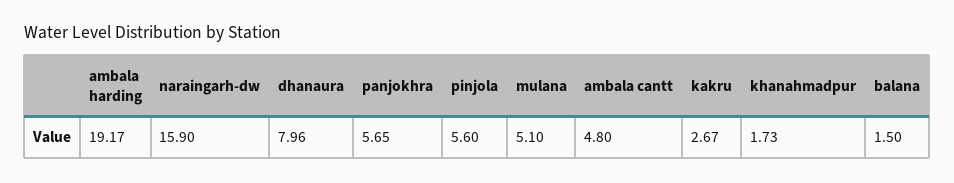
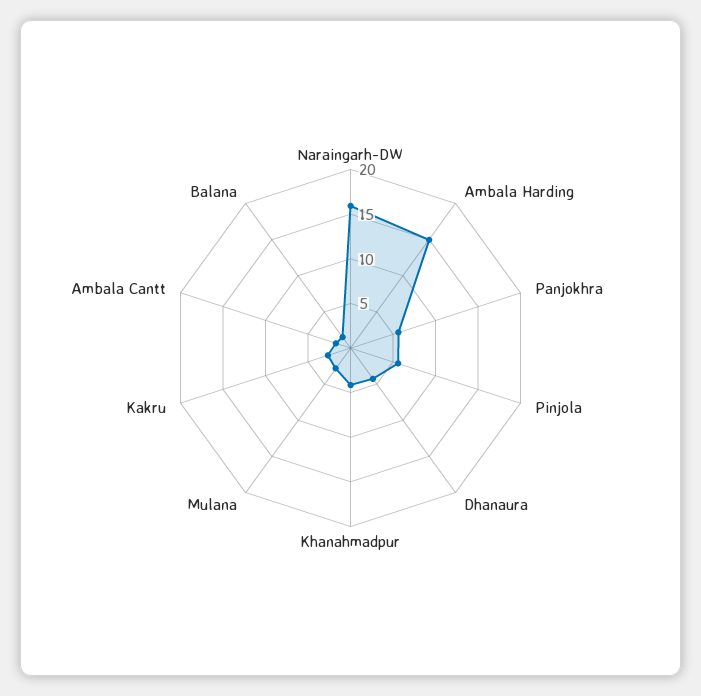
ambala harding: 19.17 -> 15
dhanaura: 7.96 -> 4
mulana: 5.1 -> 3
ambala cantt: 4.8 -> 2
khanahmadpur: 1.73 -> 4

